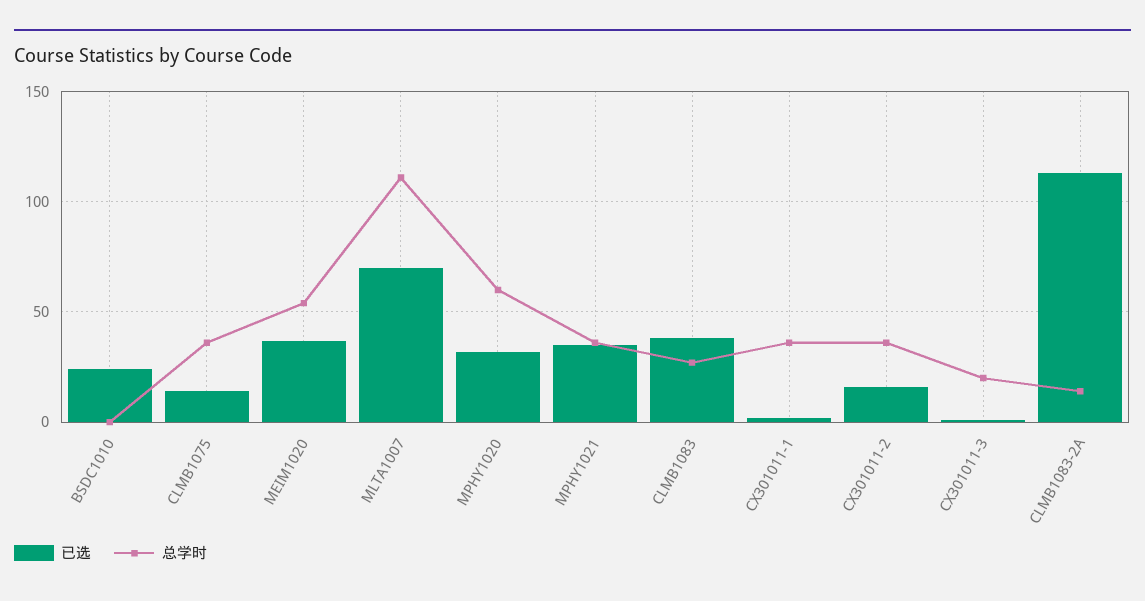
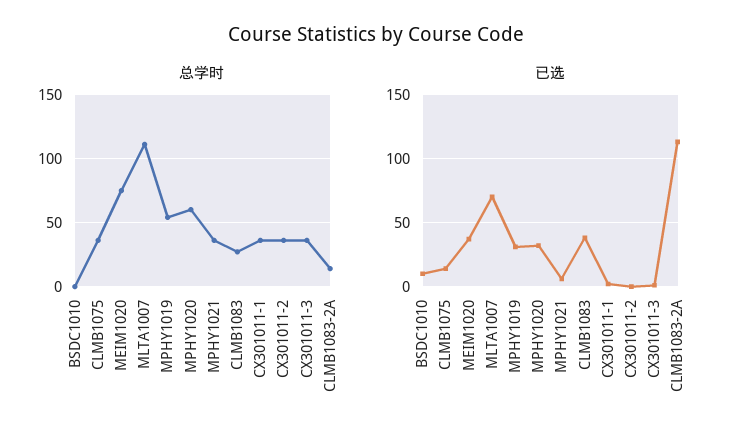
已选, BSDC1010: 25 -> 10
总学时, MEIM1020: 55 -> 75
已选, MPHY1021: 35 -> 5
已选, CX301011-2: 15 -> 0
总学时, CX301011-3: 20 -> 35
总学时, MPHY1019: none -> 55
已选, MPHY1019: none -> 30

